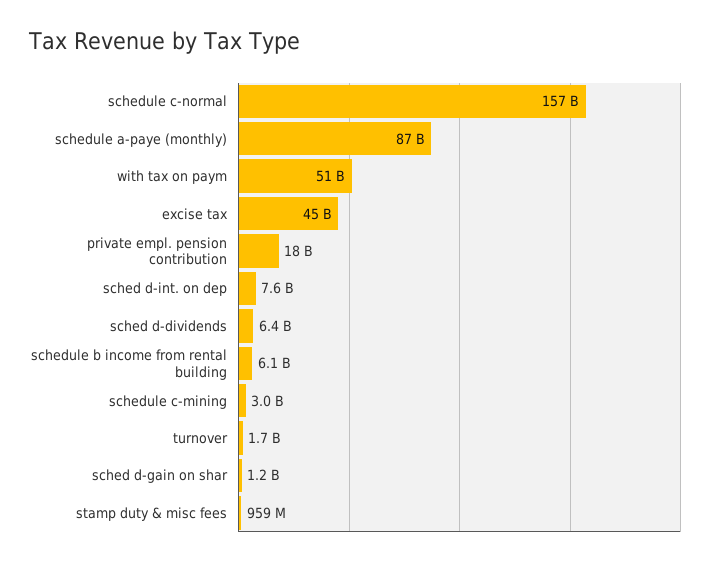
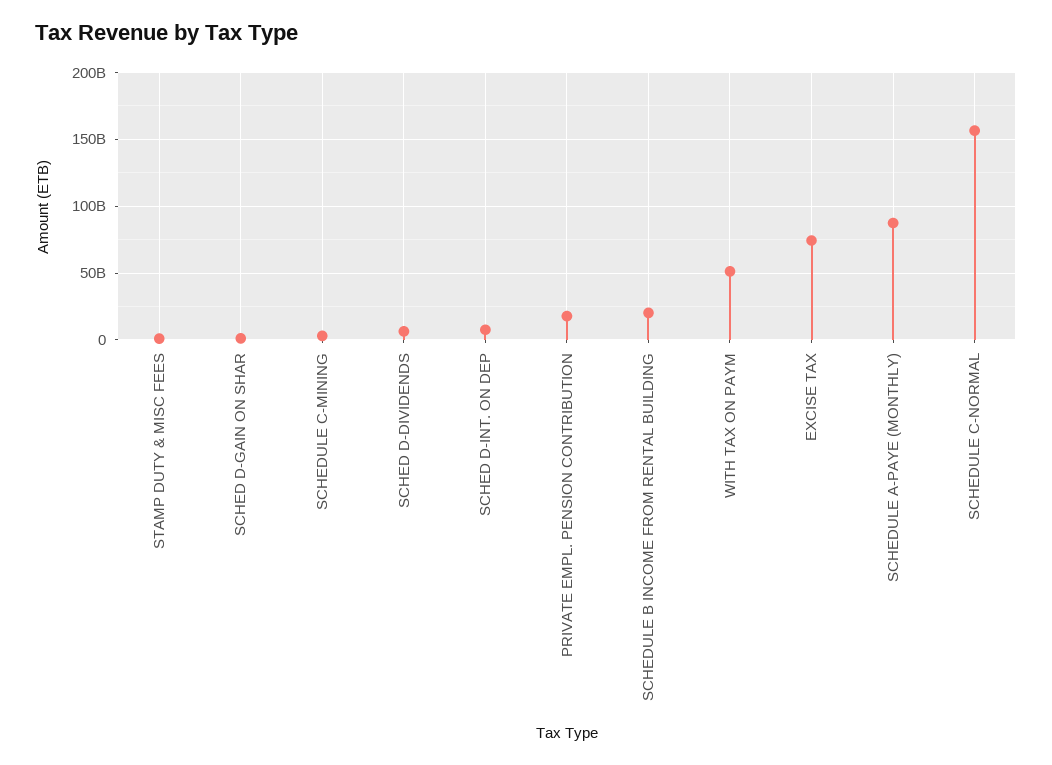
excise tax: 45000000000 -> 75000000000
schedule b income from rental building: 6100000000 -> 20000000000
turnover: 1700000000 -> none

